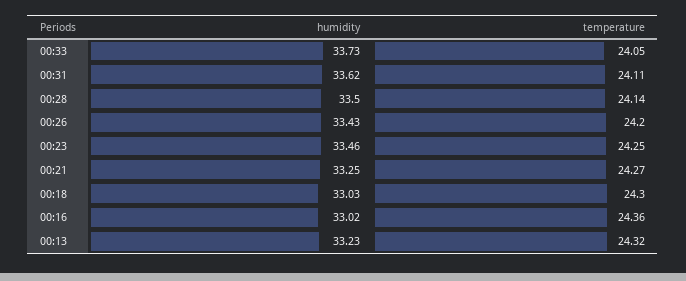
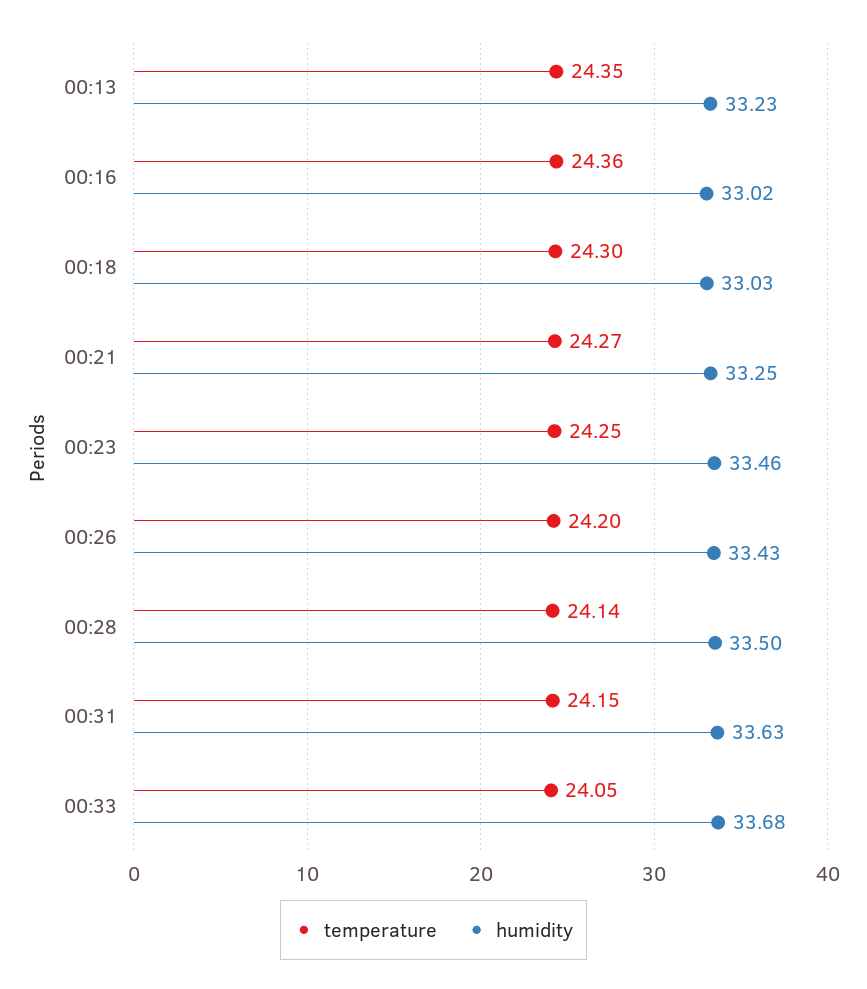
humidity, 00:33: 33.73 -> 33.68
humidity, 00:31: 33.62 -> 33.63
temperature, 00:31: 24.11 -> 24.15
temperature, 00:13: 24.32 -> 24.35

